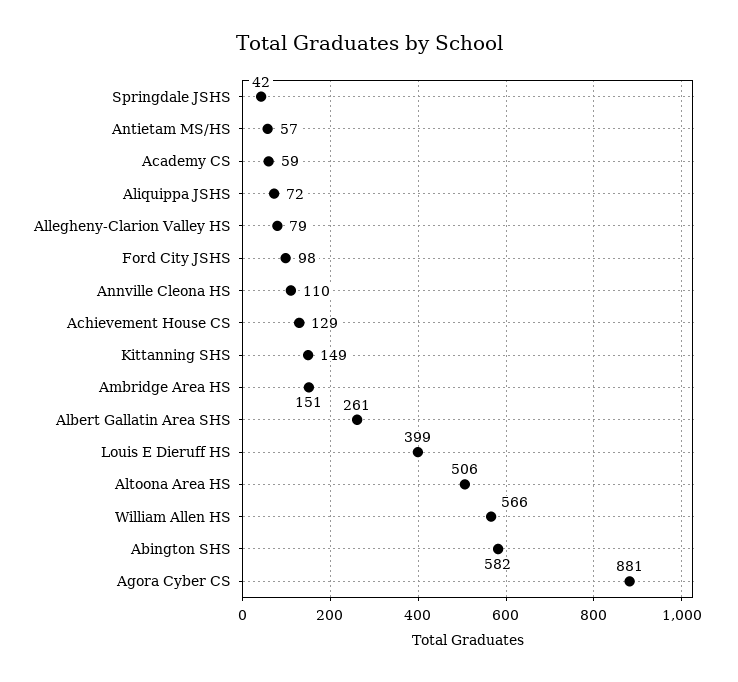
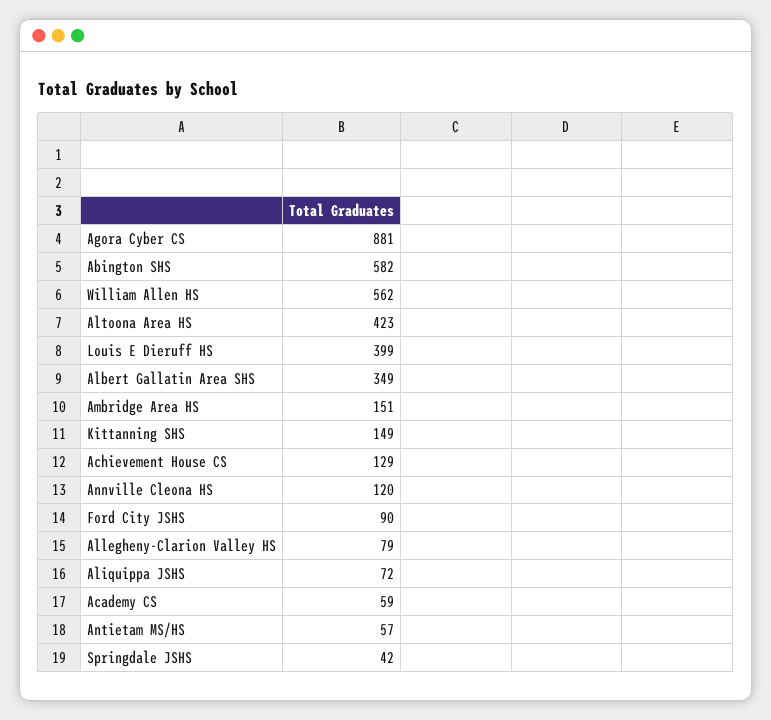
Ford City JSHS: 98 -> 90
Annville Cleona HS: 110 -> 120
Albert Gallatin Area SHS: 261 -> 349
Altoona Area HS: 506 -> 423
William Allen HS: 566 -> 562

